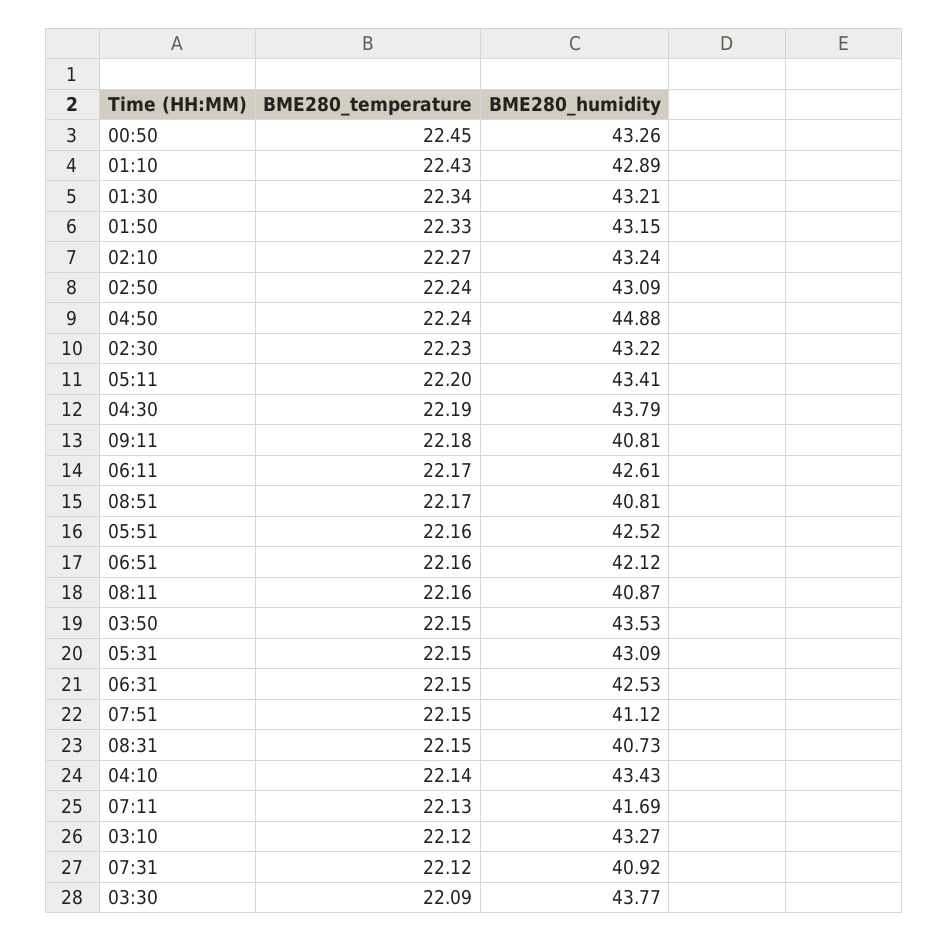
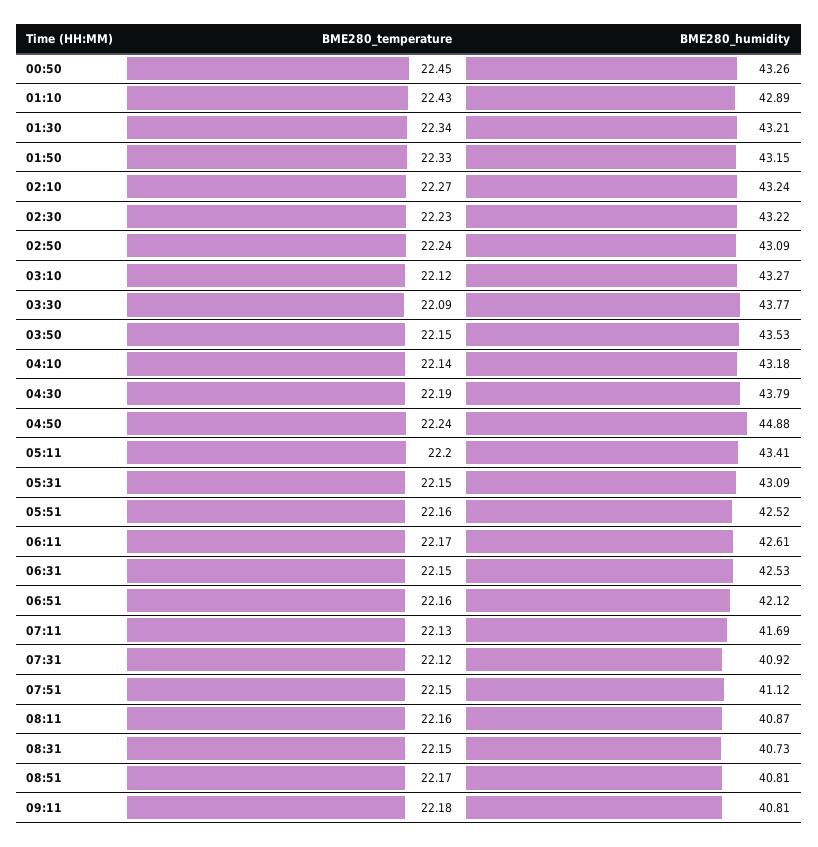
BME280_humidity, 04:10: 43.43 -> 43.18

